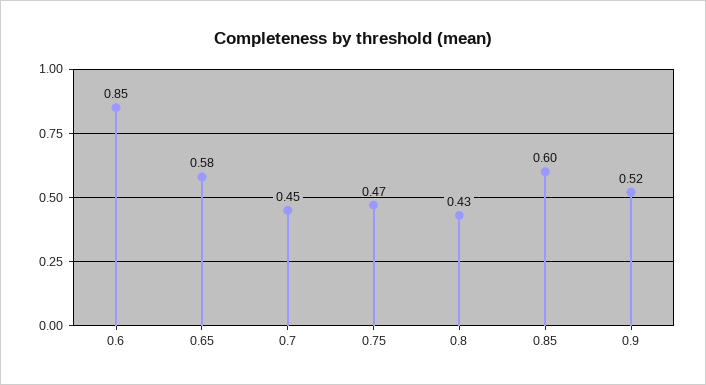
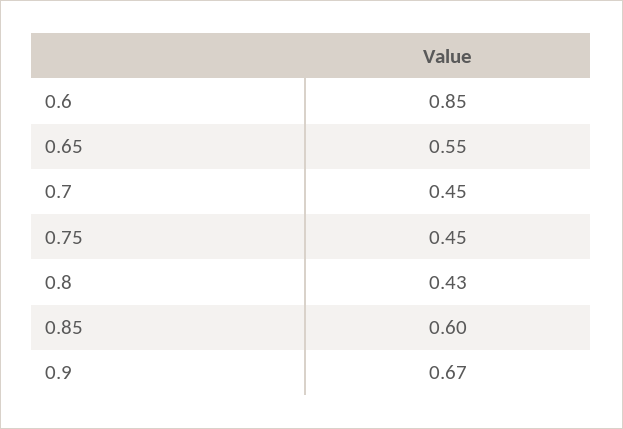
0.65: 0.58 -> 0.55
0.75: 0.47 -> 0.45
0.9: 0.52 -> 0.67

